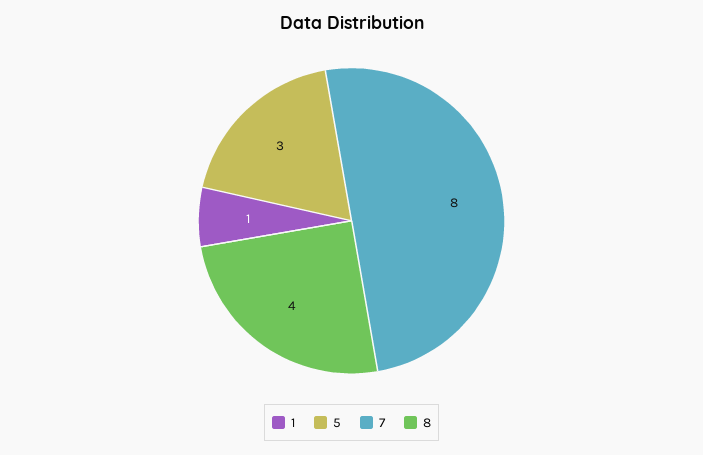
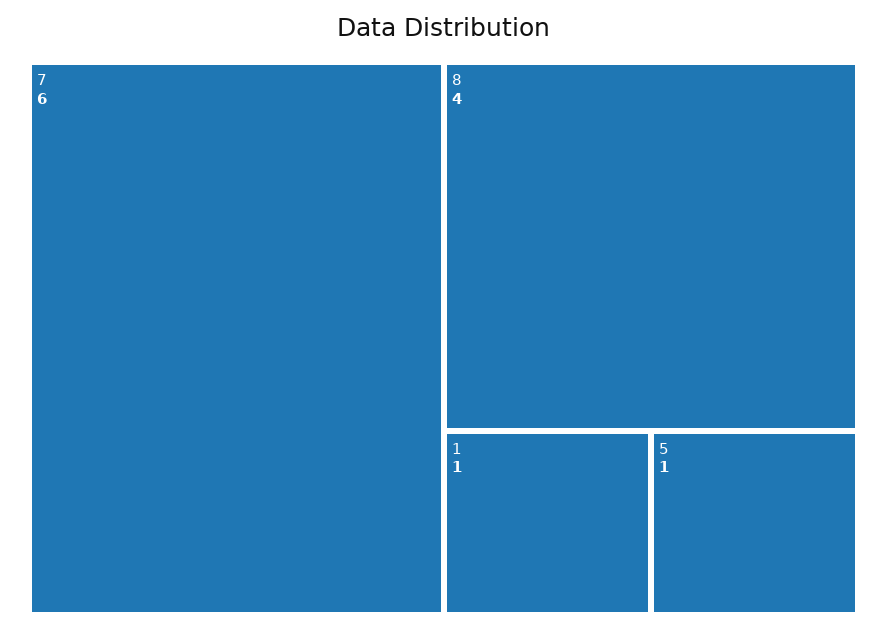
5: 3 -> 1
7: 8 -> 6

